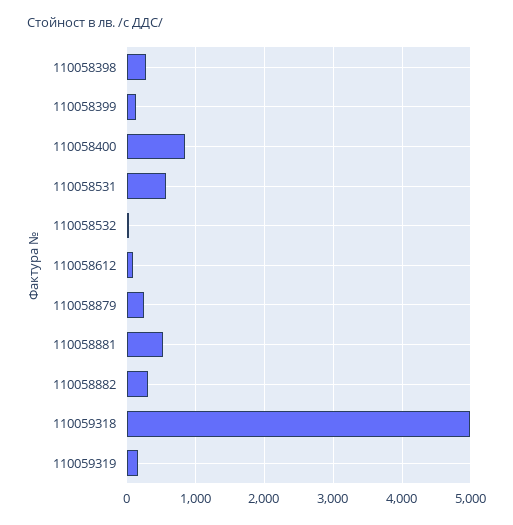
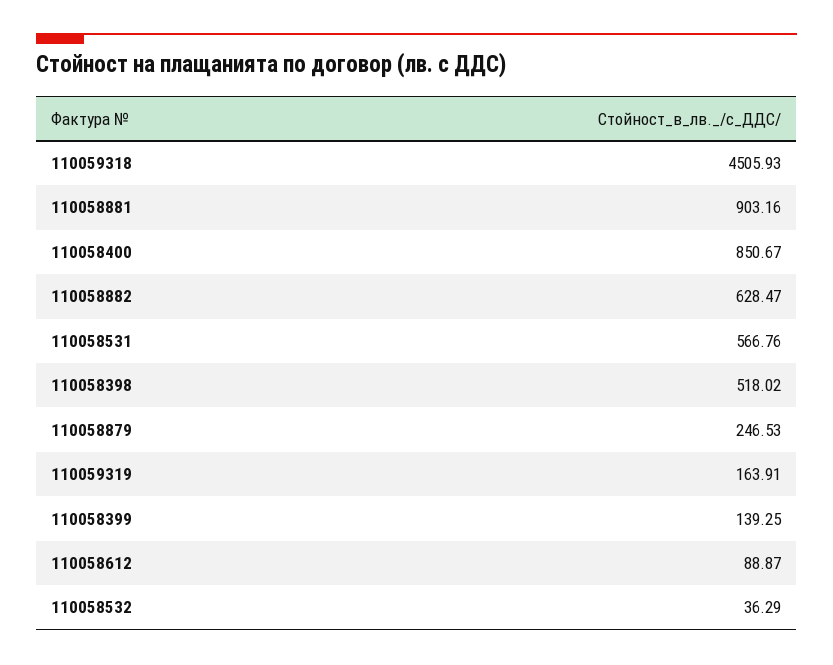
110058398: 300 -> 518.02
110058881: 500 -> 903.16
110058882: 300 -> 628.47
110059318: 5000 -> 4505.93

